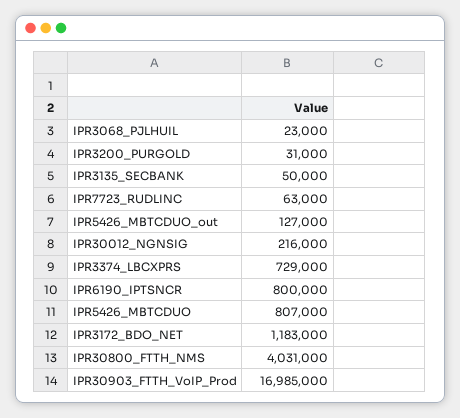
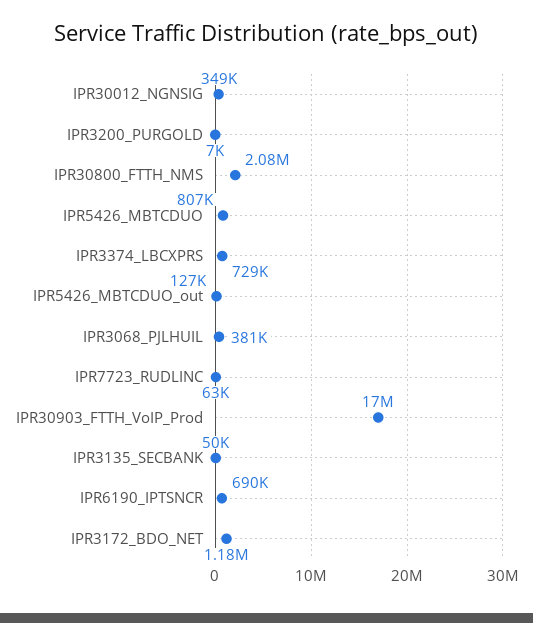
IPR3068_PJLHUIL: 23000 -> 381000
IPR3200_PURGOLD: 31000 -> 7000
IPR30012_NGNSIG: 216000 -> 349000
IPR6190_IPTSNCR: 800000 -> 690000
IPR30800_FTTH_NMS: 4031000 -> 2080000

